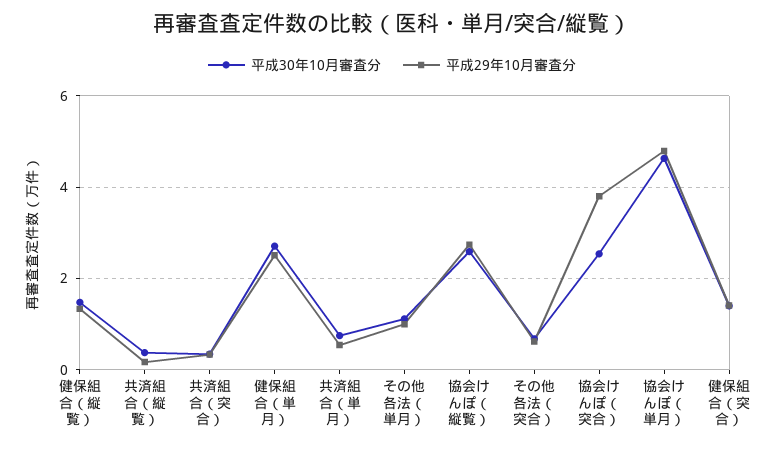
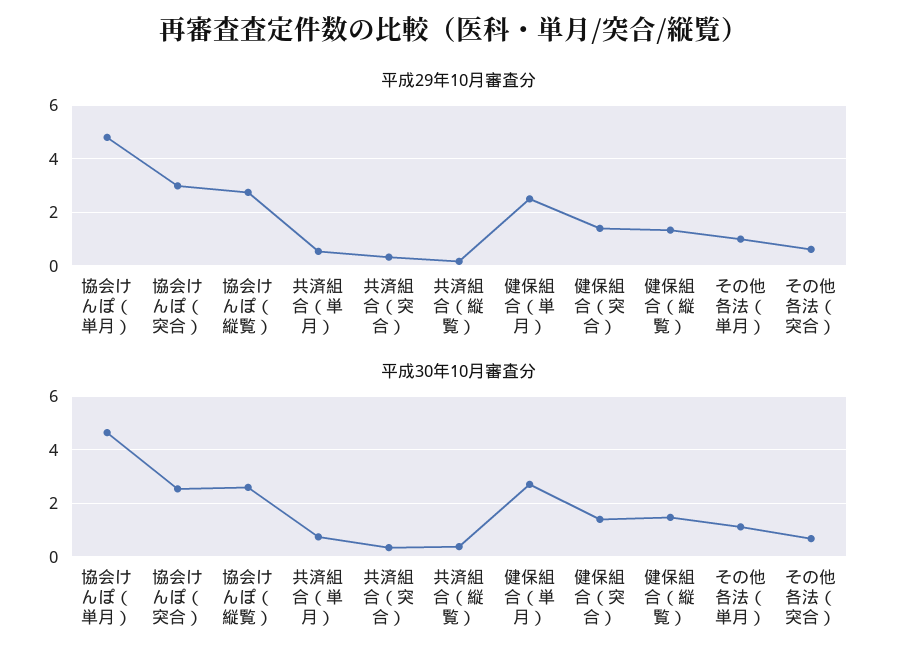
平成29年10月審査分, 協会けんぽ（突合）: 3.8 -> 3

